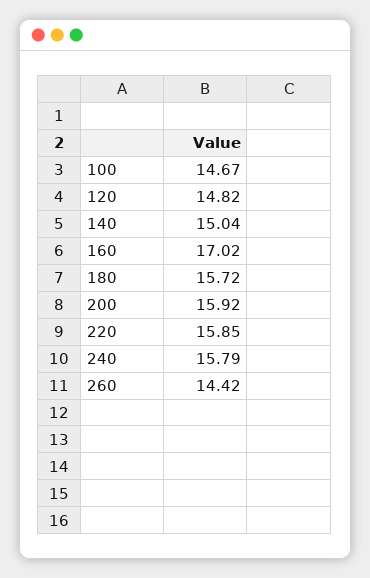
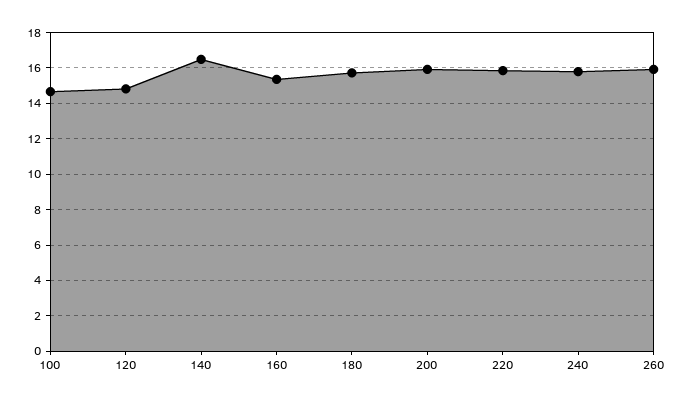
140: 15.04 -> 16.5
160: 17.02 -> 15.5
260: 14.42 -> 16

